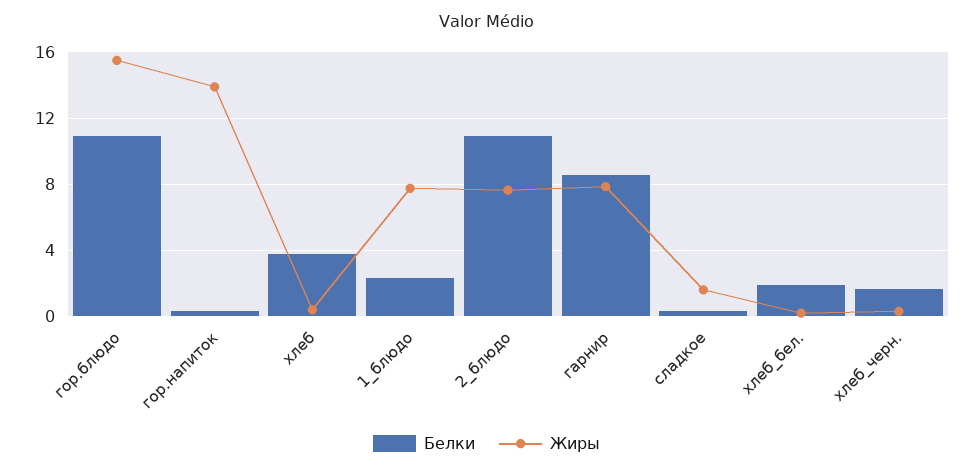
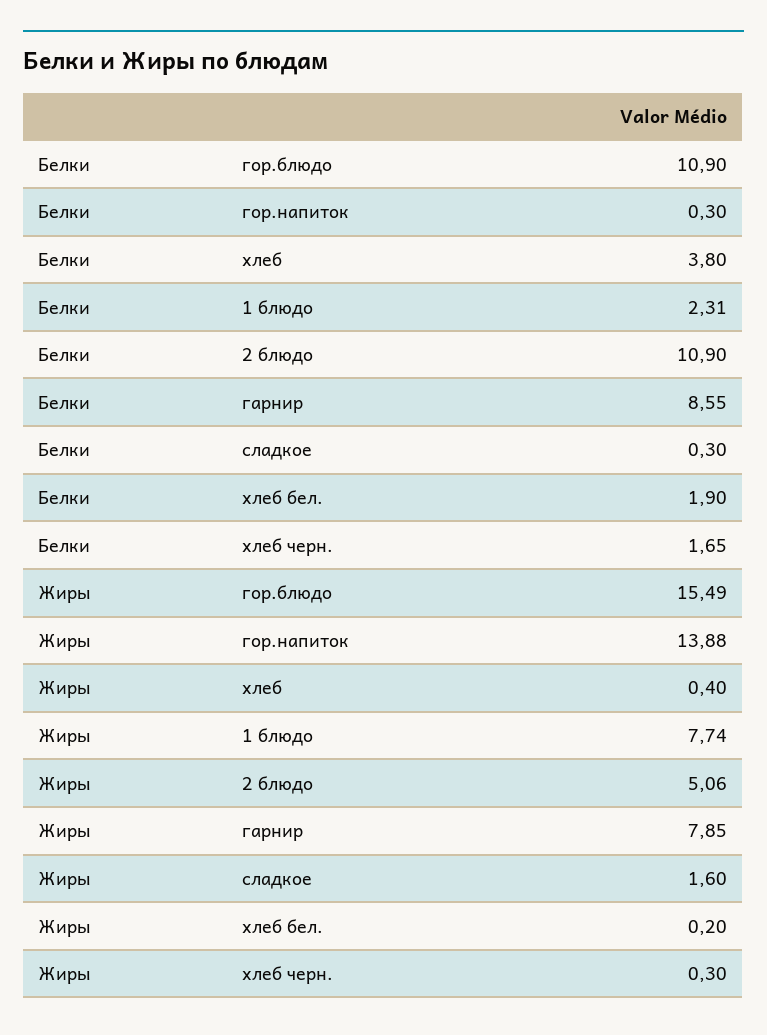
Жиры, 2_блюдо: 7.5 -> 5.06

